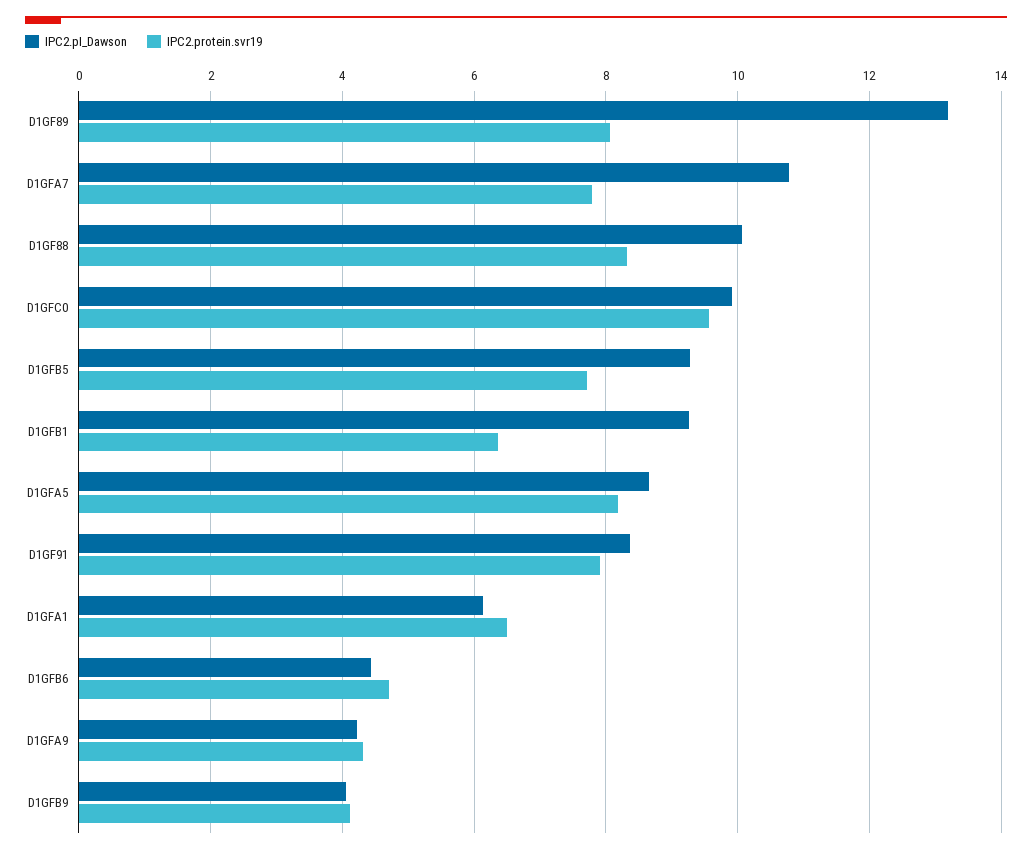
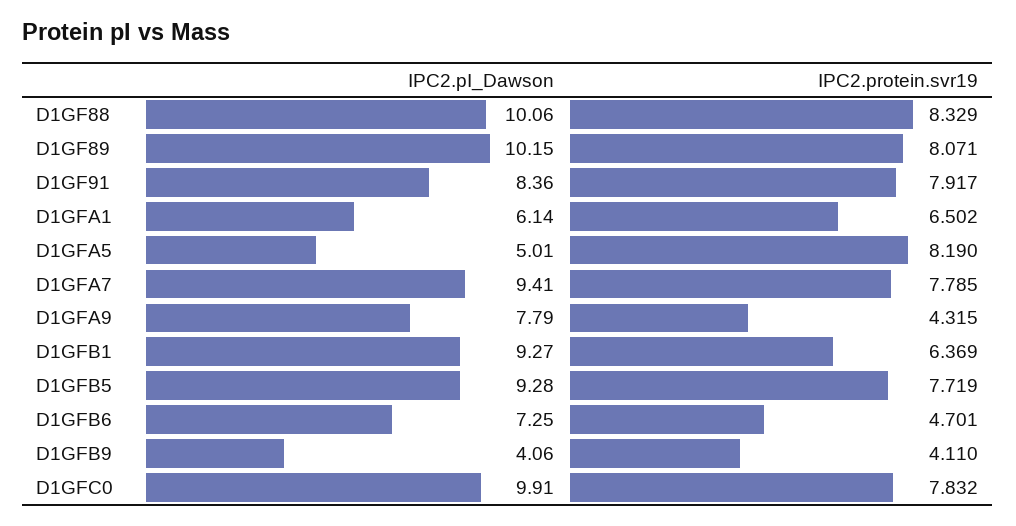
IPC2.pI_Dawson, D1GF89: 13.2 -> 10.15
IPC2.pI_Dawson, D1GFA7: 10.8 -> 9.41
IPC2.protein.svr19, D1GFC0: 9.6 -> 7.832
IPC2.pI_Dawson, D1GFA5: 8.6 -> 5.01
IPC2.pI_Dawson, D1GFB6: 4.4 -> 7.25
IPC2.pI_Dawson, D1GFA9: 4.2 -> 7.79

